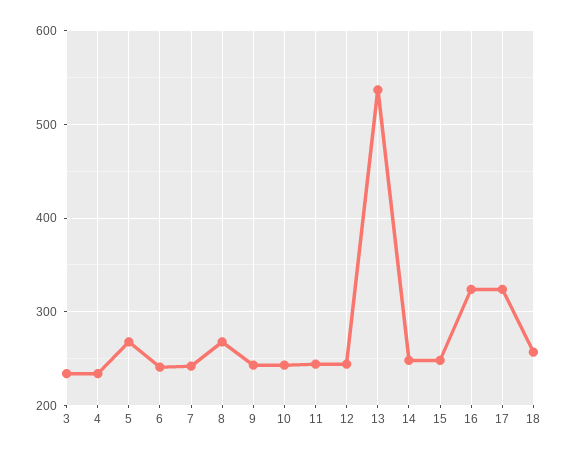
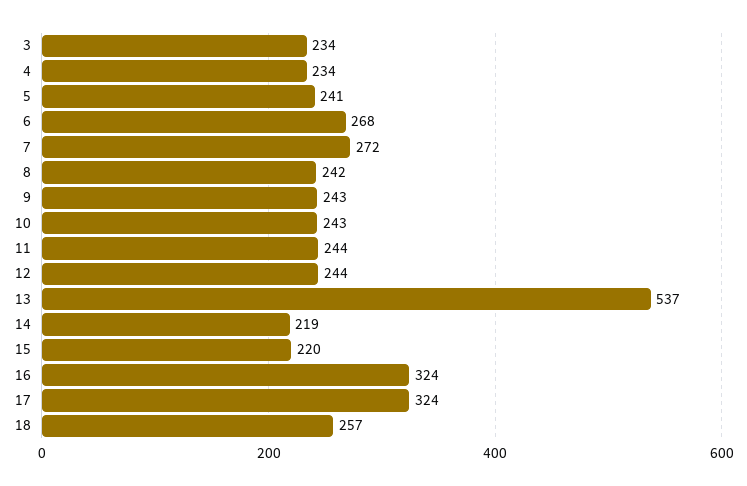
5: 270 -> 241
6: 240 -> 268
7: 240 -> 272
8: 270 -> 242
14: 250 -> 219
15: 250 -> 220

